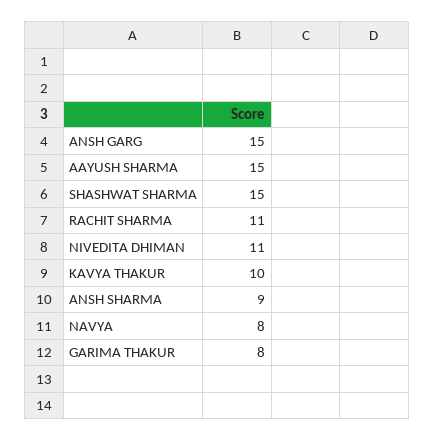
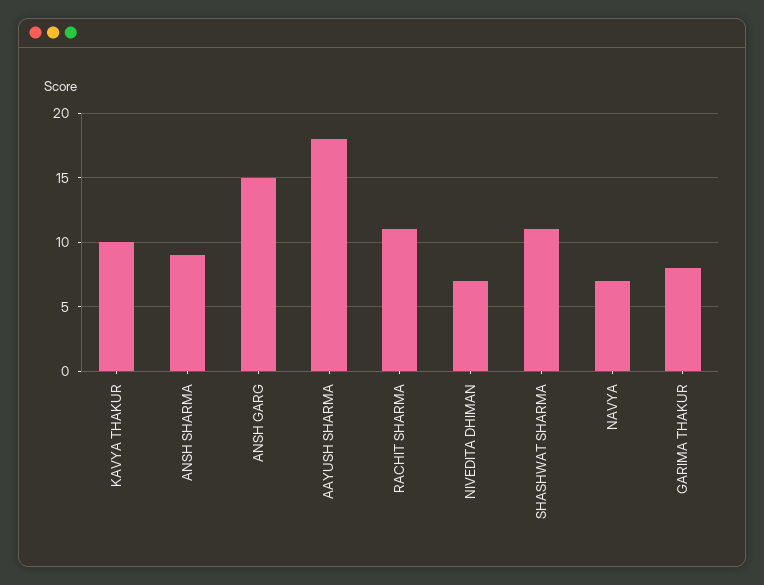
AAYUSH SHARMA: 15 -> 18
SHASHWAT SHARMA: 15 -> 11
NIVEDITA DHIMAN: 11 -> 7
NAVYA: 8 -> 7

